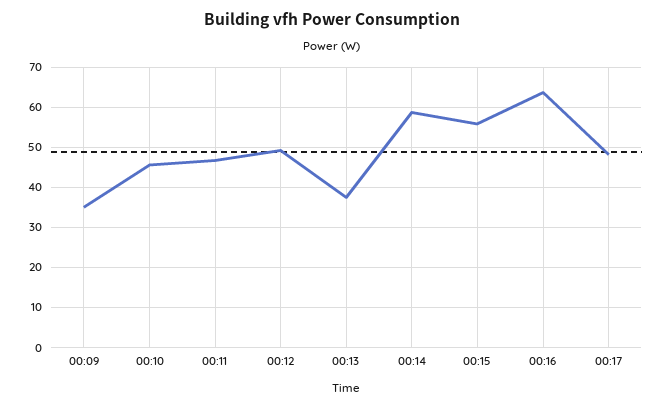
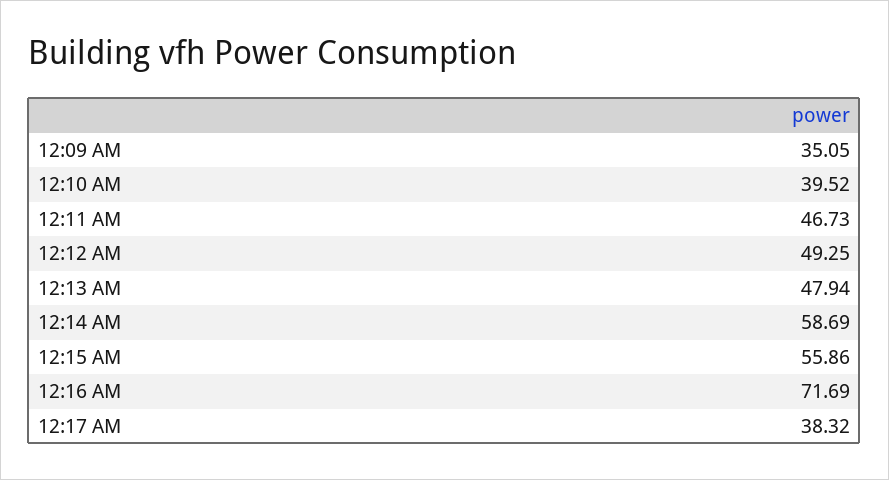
00:10: 46 -> 39.52
00:13: 38 -> 47.94
00:16: 64 -> 71.69
00:17: 48 -> 38.32

